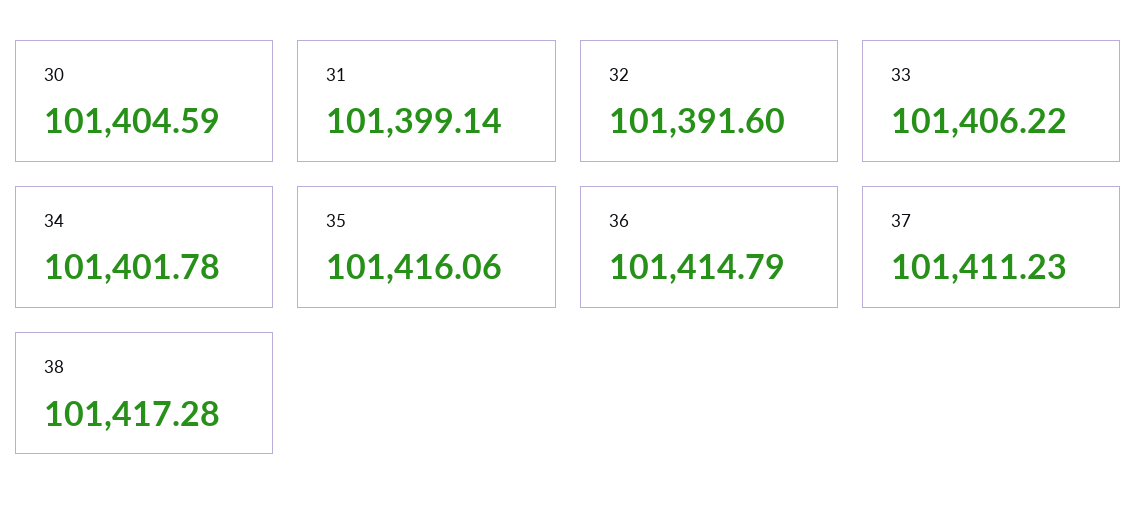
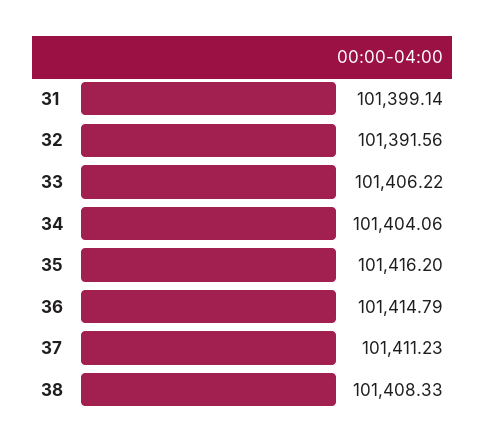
30: 101404.59 -> none
32: 101391.6 -> 101391.56
34: 101401.78 -> 101404.06
35: 101416.06 -> 101416.2
38: 101417.28 -> 101408.33

